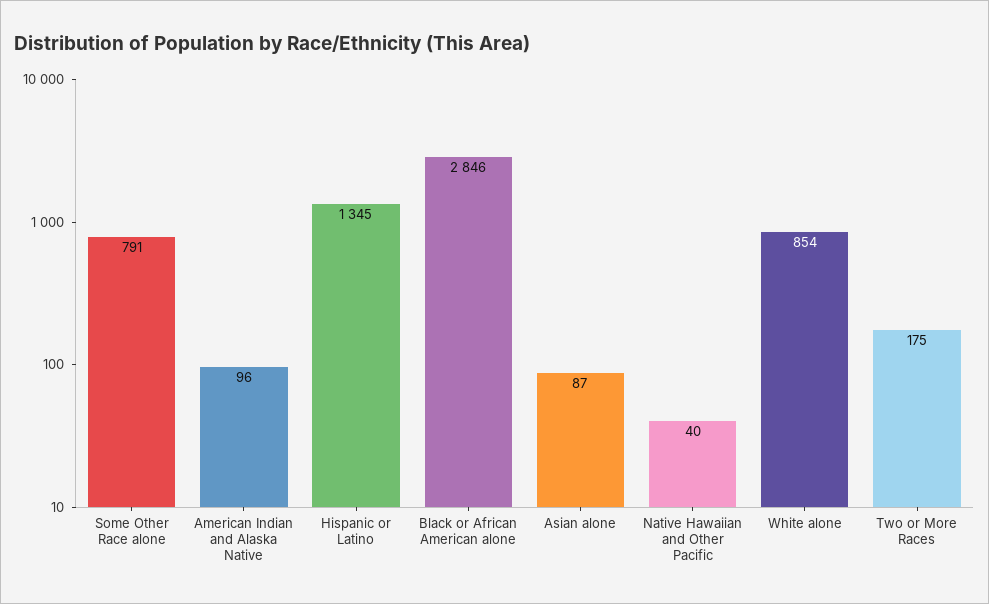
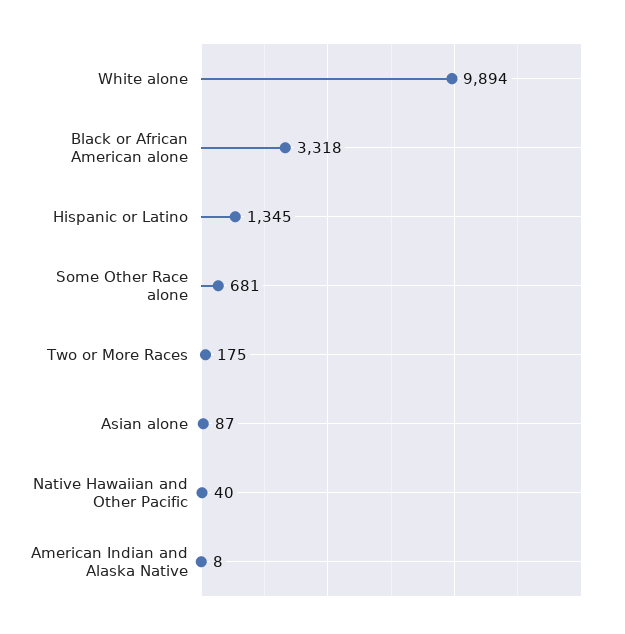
Some Other Race alone: 791 -> 681
American Indian and Alaska Native: 96 -> 8
Black or African American alone: 2846 -> 3318
White alone: 854 -> 9894

